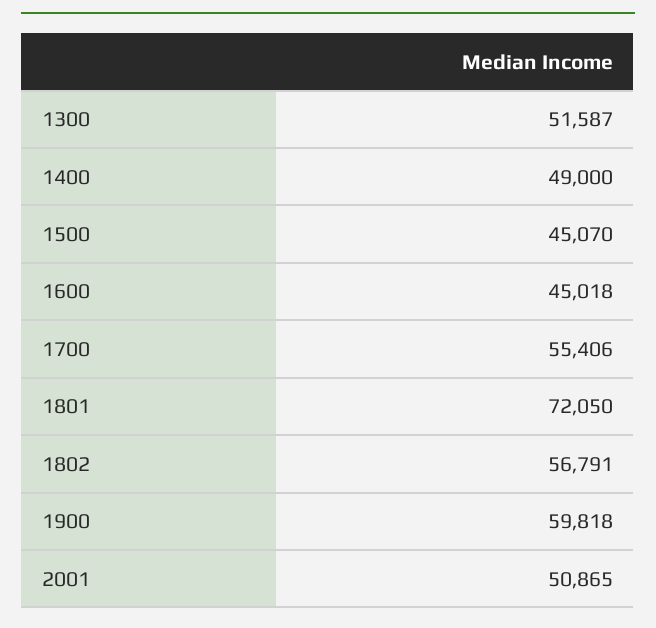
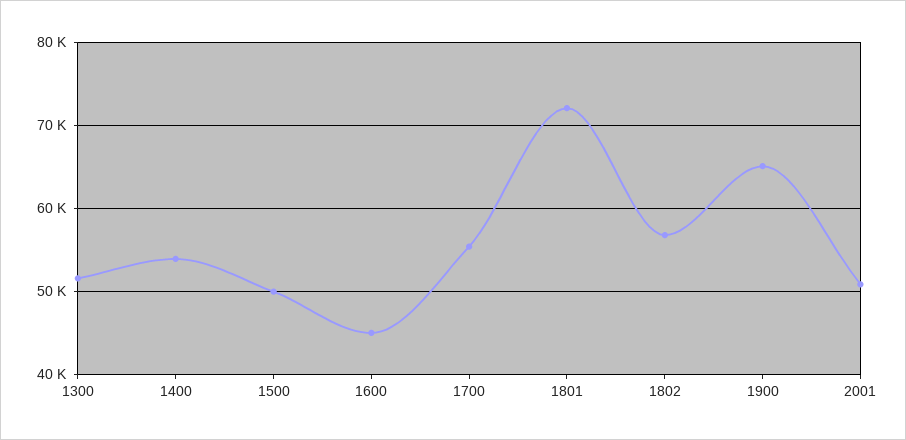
1400: 49000 -> 54000
1500: 45070 -> 50000
1900: 59818 -> 65000

